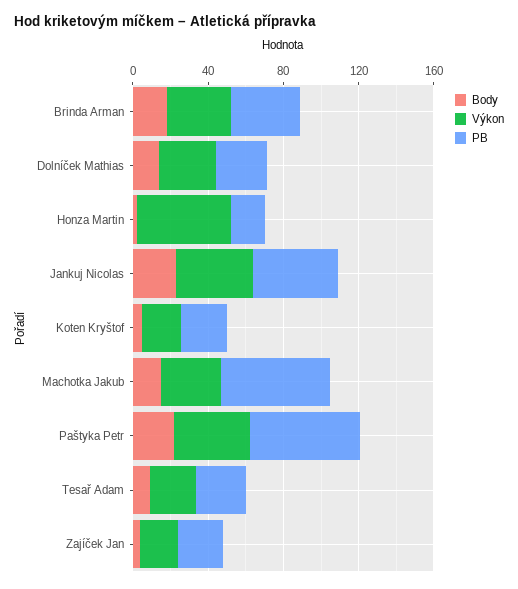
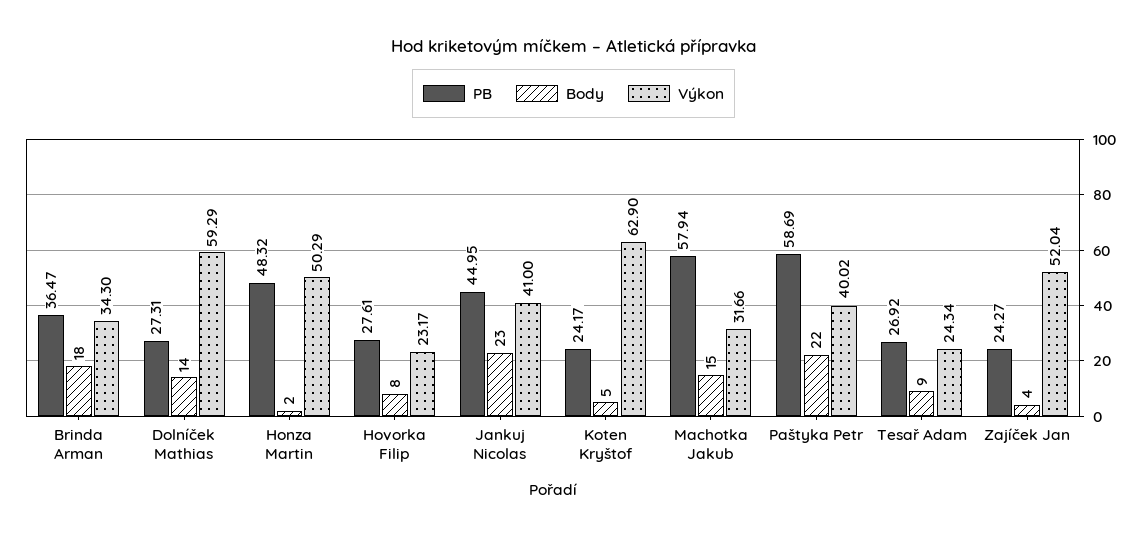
Výkon, Dolníček Mathias: 30 -> 59.29
PB, Honza Martin: 20 -> 48.32
Výkon, Koten Kryštof: 20 -> 62.9
Výkon, Zajíček Jan: 20 -> 52.04
PB, Hovorka Filip: none -> 27.61
Body, Hovorka Filip: none -> 8
Výkon, Hovorka Filip: none -> 23.17

